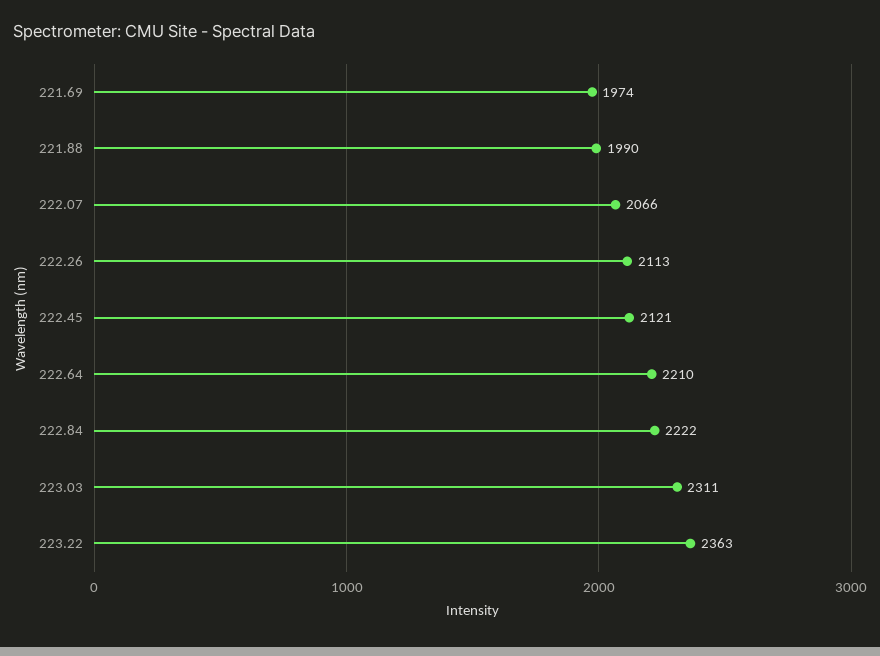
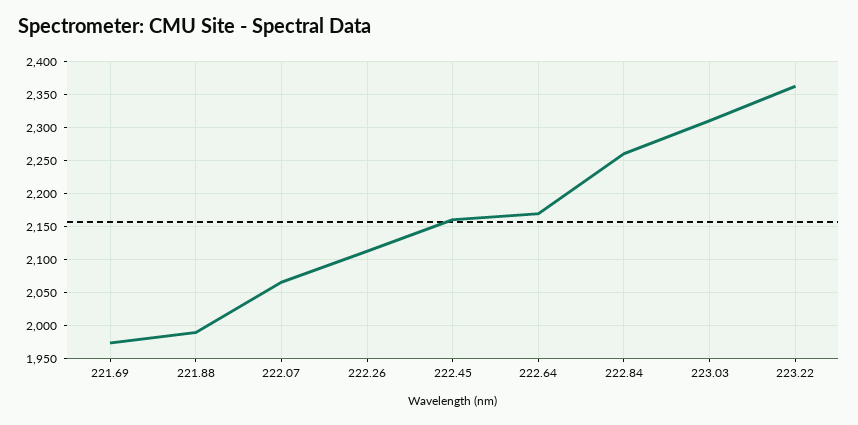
222.45: 2121 -> 2160
222.64: 2210 -> 2170
222.84: 2222 -> 2260

